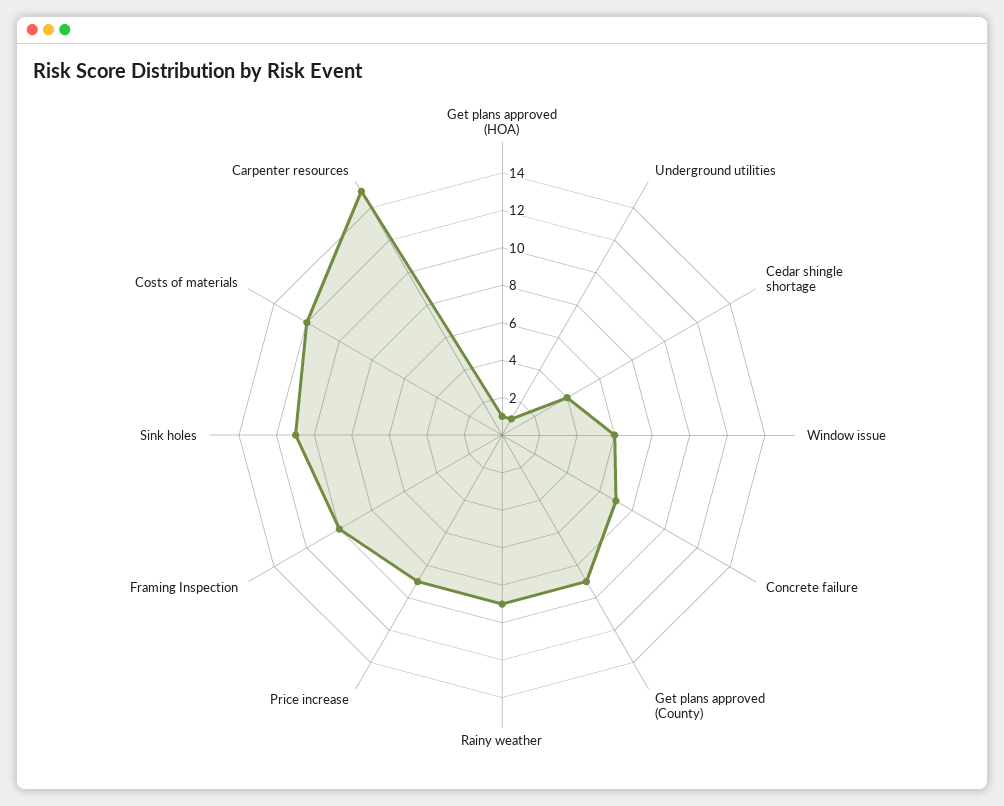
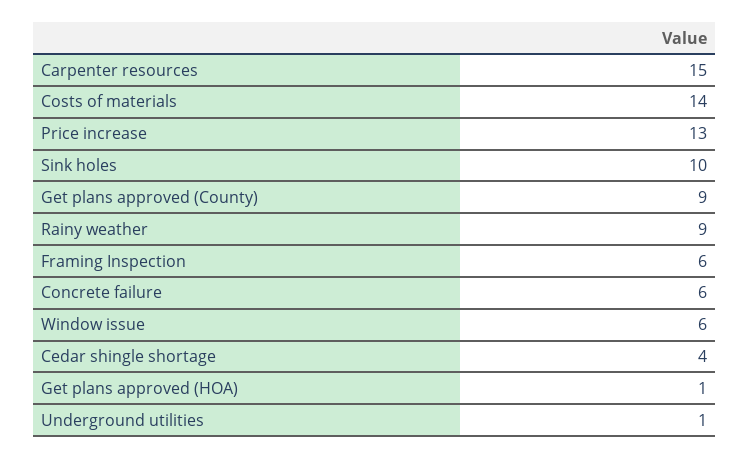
Concrete failure: 7 -> 6
Price increase: 9 -> 13
Framing Inspection: 10 -> 6
Sink holes: 11 -> 10
Costs of materials: 12 -> 14

